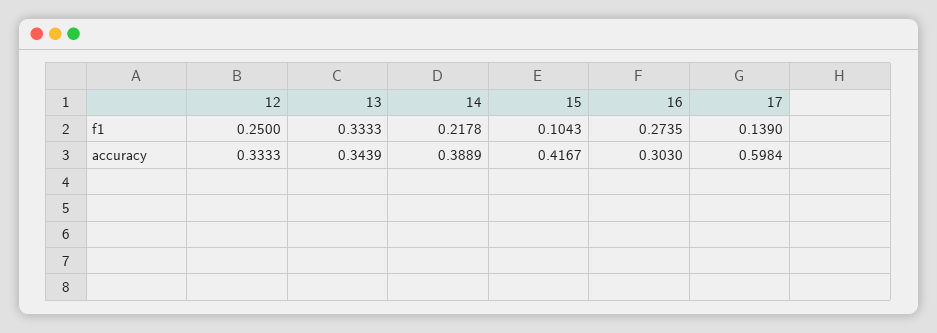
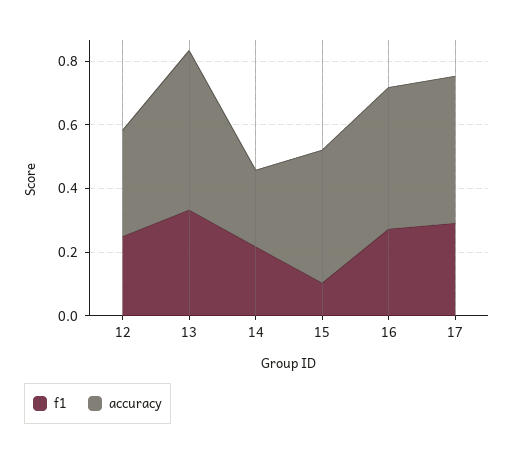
f1, 17: 0.139 -> 0.3
accuracy, 13: 0.3439 -> 0.5
accuracy, 14: 0.3889 -> 0.25
accuracy, 16: 0.303 -> 0.45
accuracy, 17: 0.5984 -> 0.45

